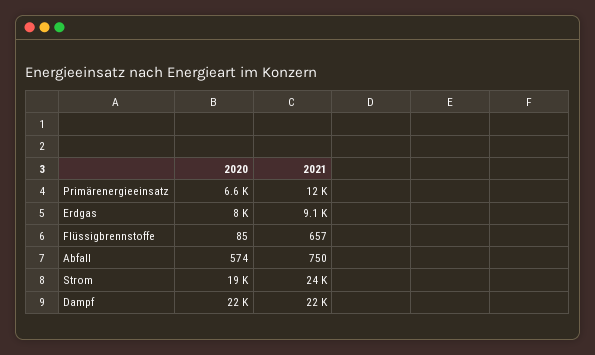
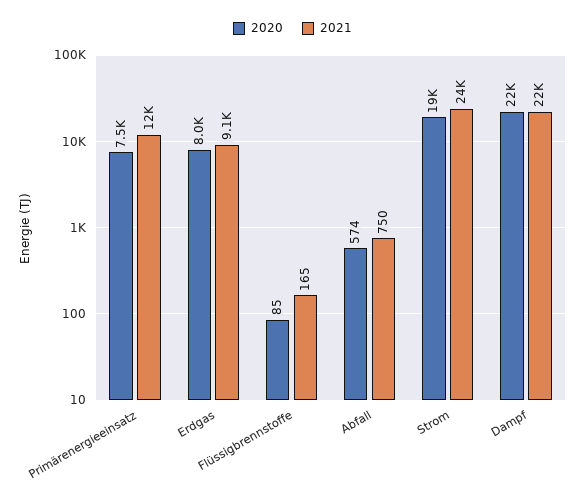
2020, Primärenergieeinsatz: 6600 -> 7500
2021, Flüssigbrennstoffe: 657 -> 165

